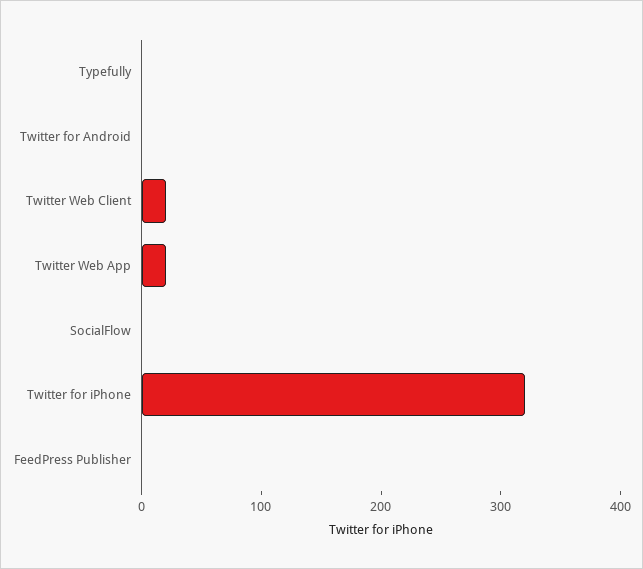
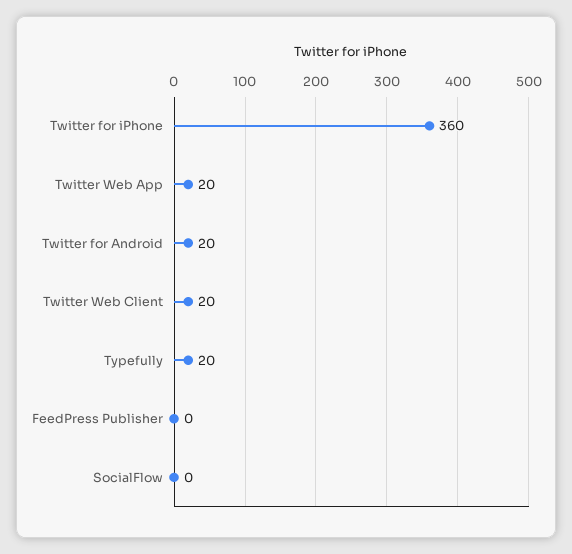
Typefully: 0 -> 20
Twitter for Android: 0 -> 20
Twitter for iPhone: 320 -> 360

